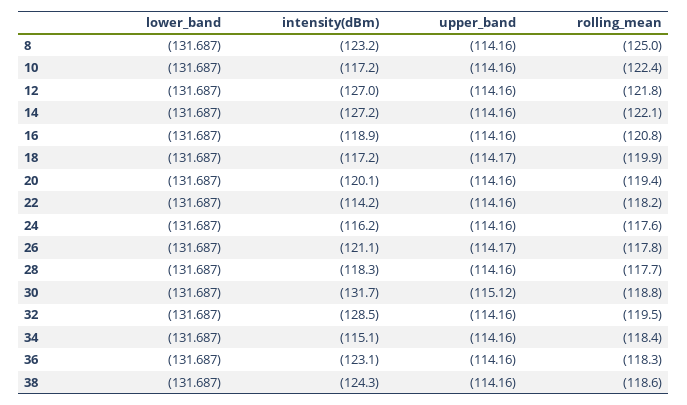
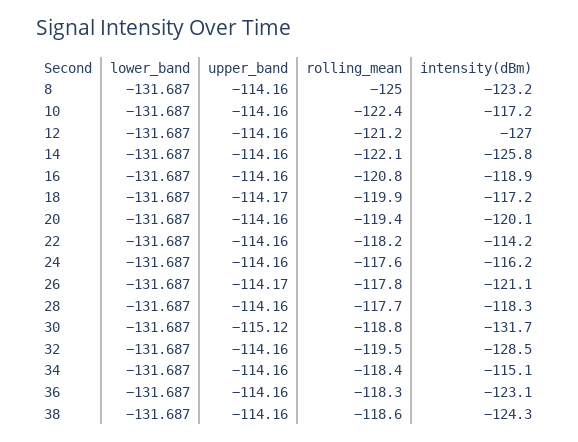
rolling_mean, 12: -121.8 -> -121.2
intensity(dBm), 14: -127.2 -> -125.8

